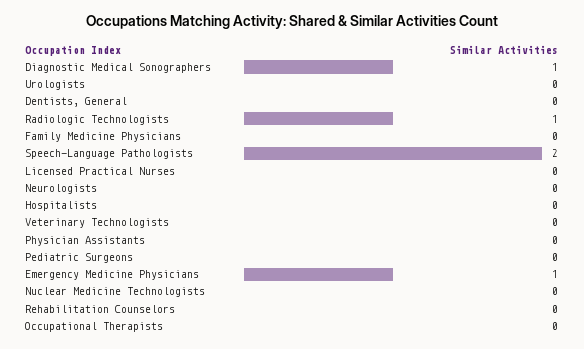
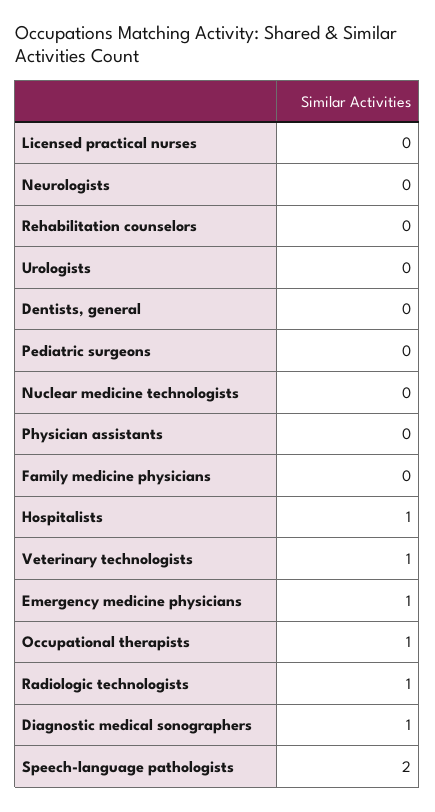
Hospitalists: 0 -> 1
Veterinary Technologists: 0 -> 1
Occupational Therapists: 0 -> 1

